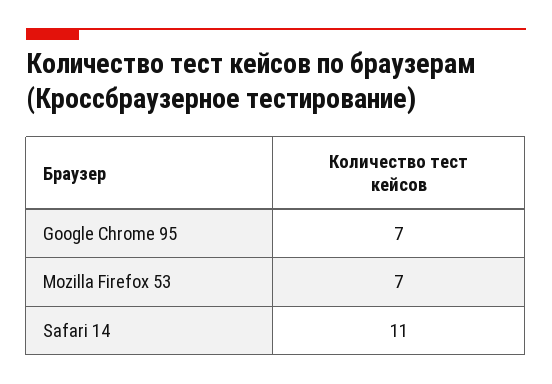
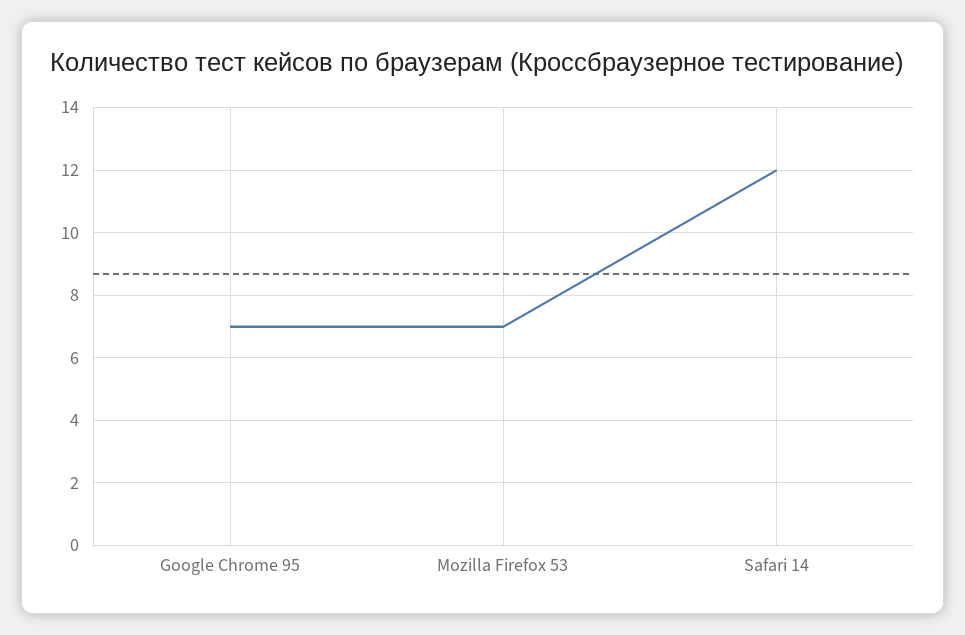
Safari 14: 11 -> 12

